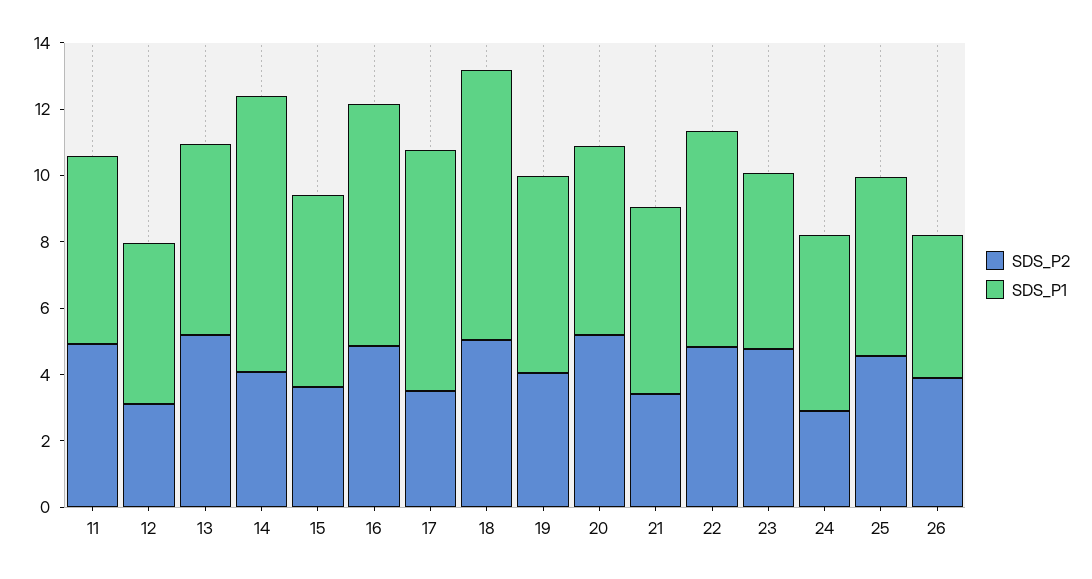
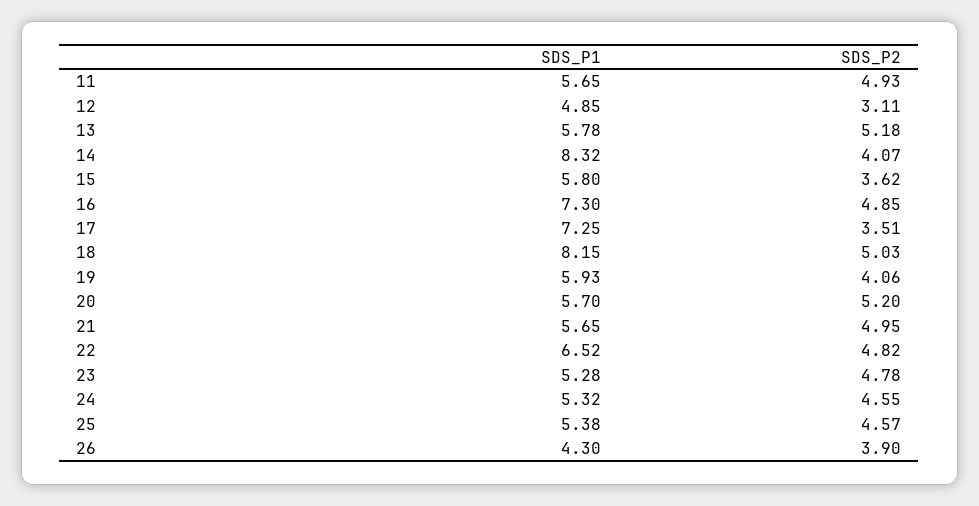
SDS_P2, 21: 3.5 -> 4.95
SDS_P2, 24: 3 -> 4.55

